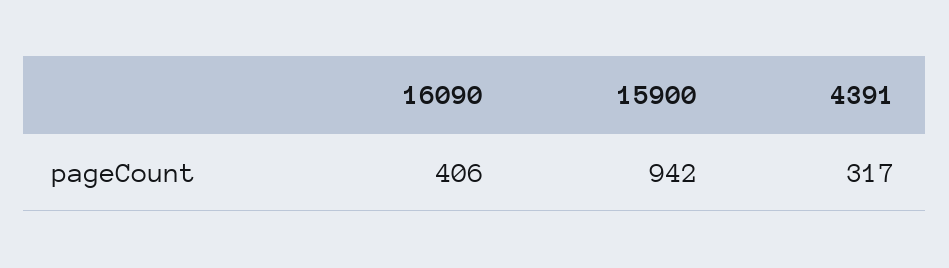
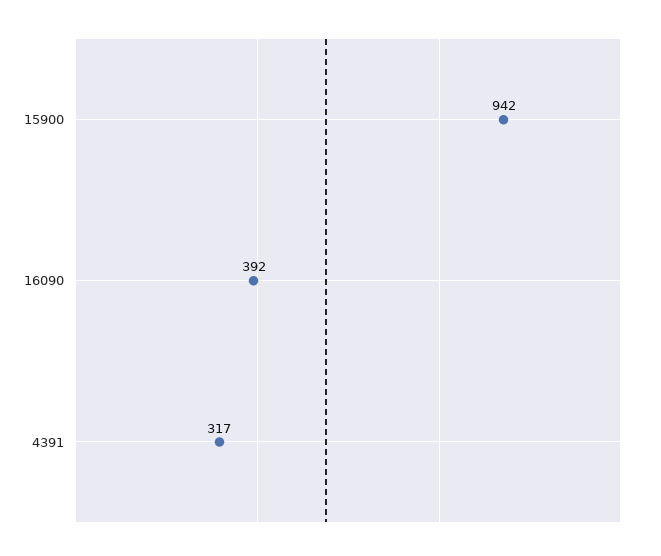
16090: 406 -> 392

